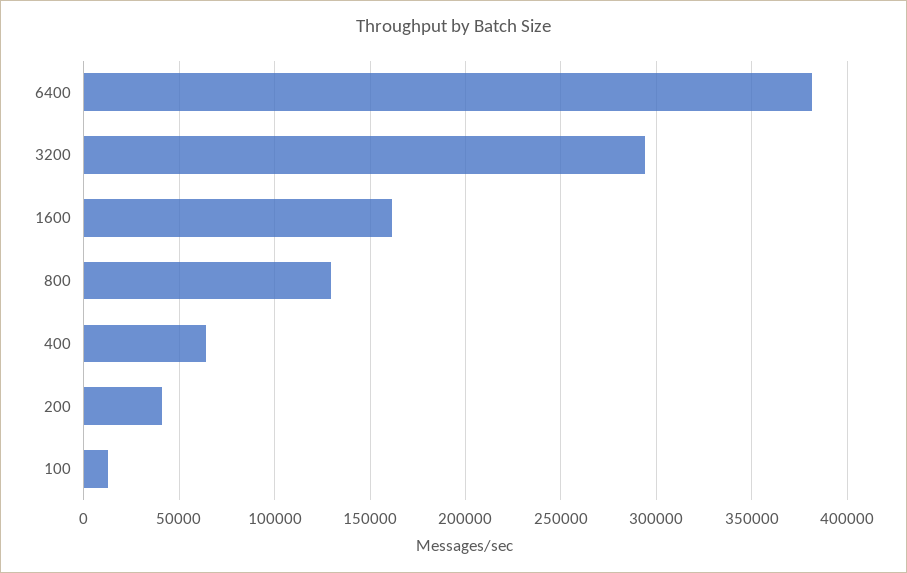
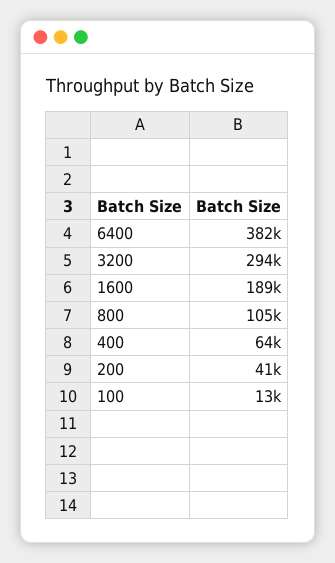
1600: 160000 -> 189000
800: 130000 -> 105000

